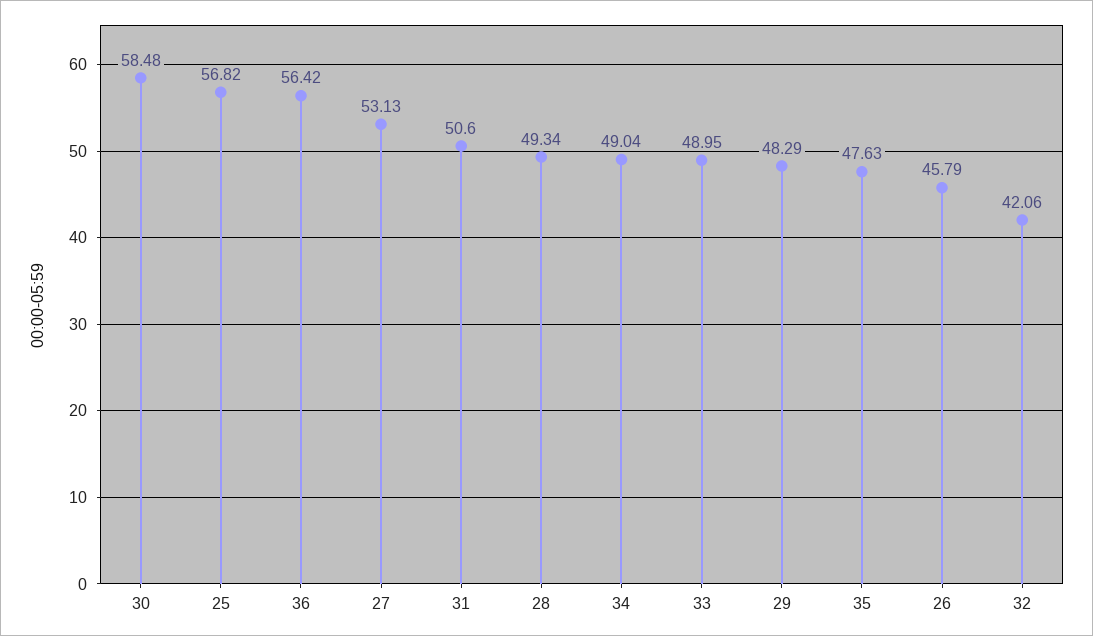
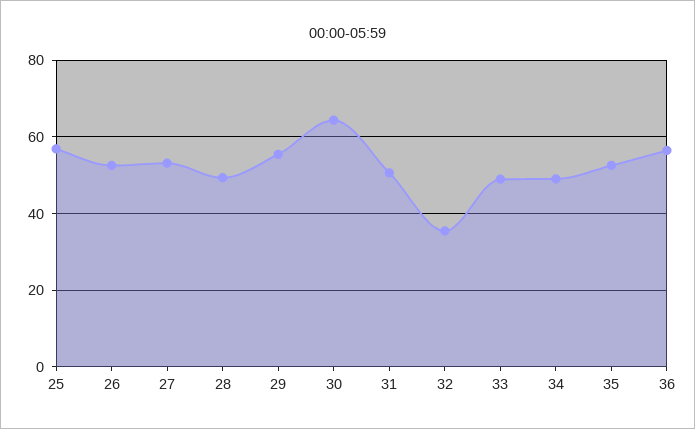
30: 58.48 -> 64
29: 48.29 -> 56
35: 47.63 -> 52
26: 45.79 -> 52
32: 42.06 -> 36

